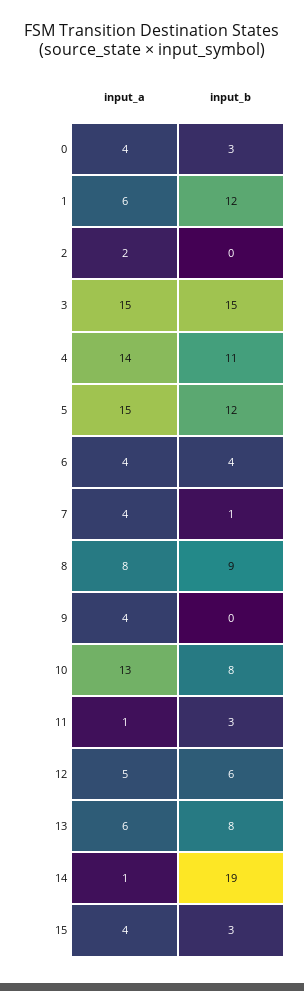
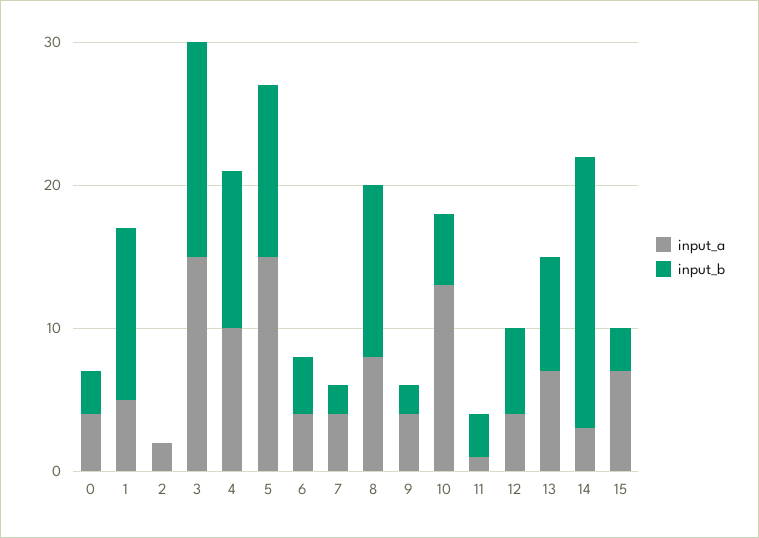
input_a, 1: 6 -> 5
input_a, 4: 14 -> 10
input_b, 7: 1 -> 2
input_b, 8: 9 -> 12
input_b, 9: 0 -> 2
input_b, 10: 8 -> 5
input_a, 12: 5 -> 4
input_a, 13: 6 -> 7
input_a, 14: 1 -> 3
input_a, 15: 4 -> 7

